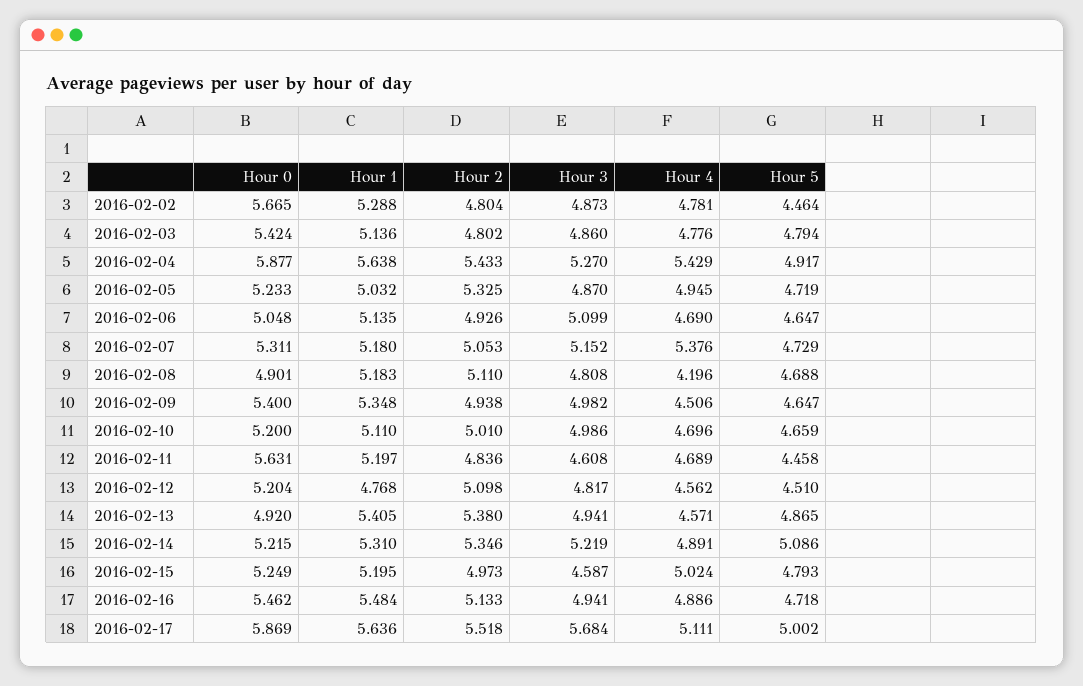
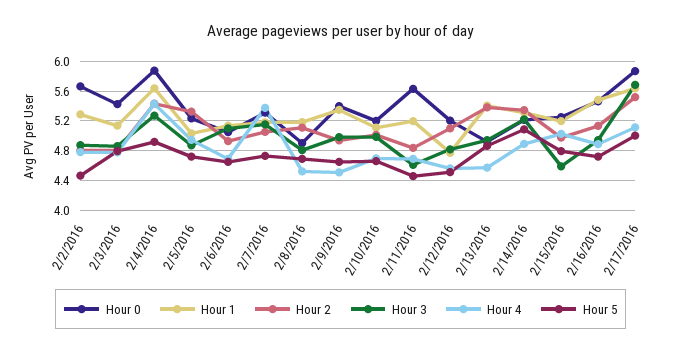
Hour 4, 2016-02-08: 4.196 -> 4.5

